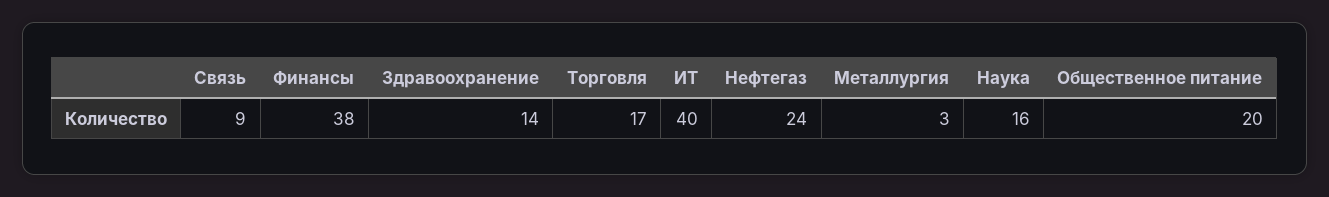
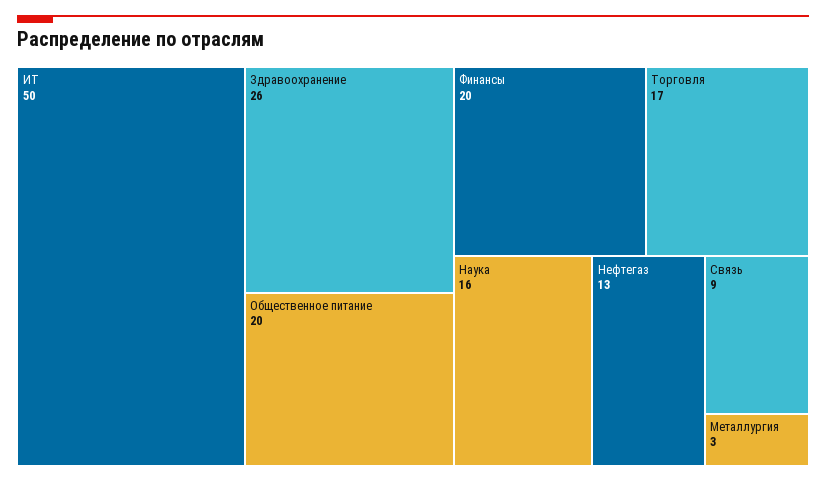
Финансы: 38 -> 20
Здравоохранение: 14 -> 26
ИТ: 40 -> 50
Нефтегаз: 24 -> 13

